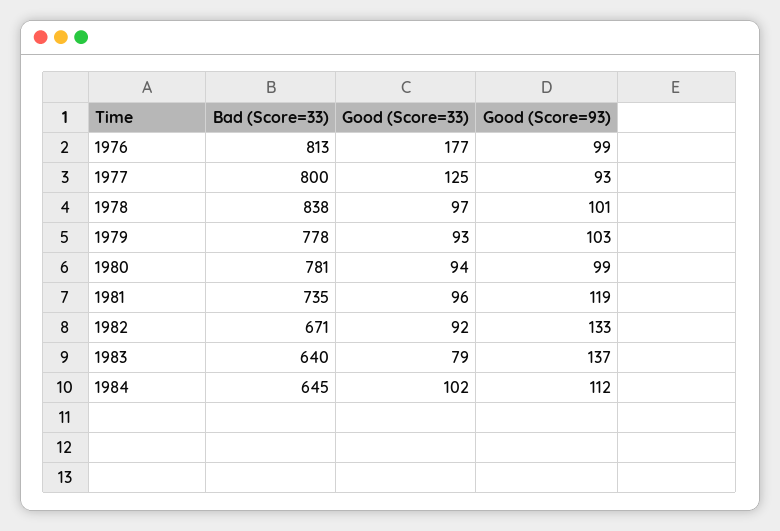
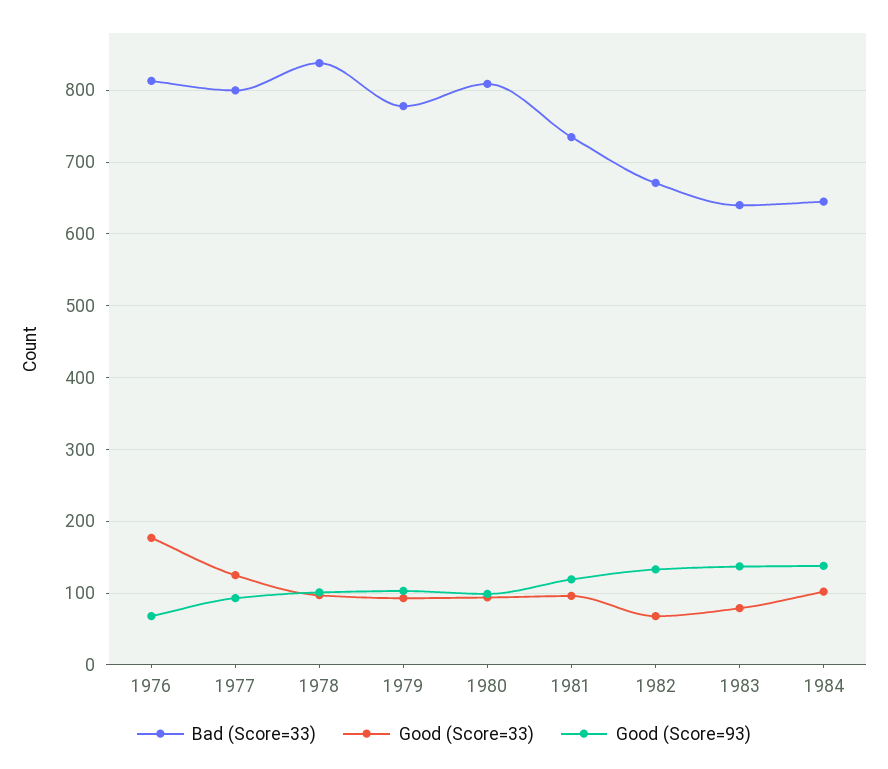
Good (Score=93), 1976: 99 -> 70
Bad (Score=33), 1980: 781 -> 810
Good (Score=33), 1982: 92 -> 70
Good (Score=93), 1984: 112 -> 140

